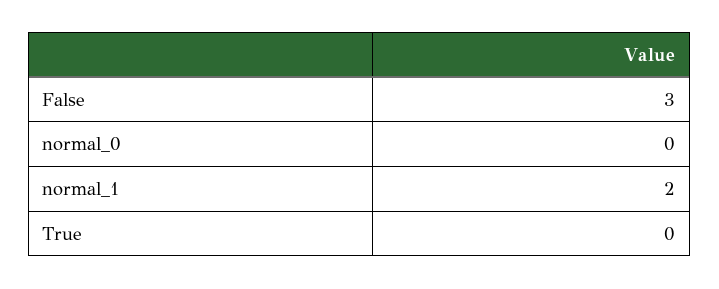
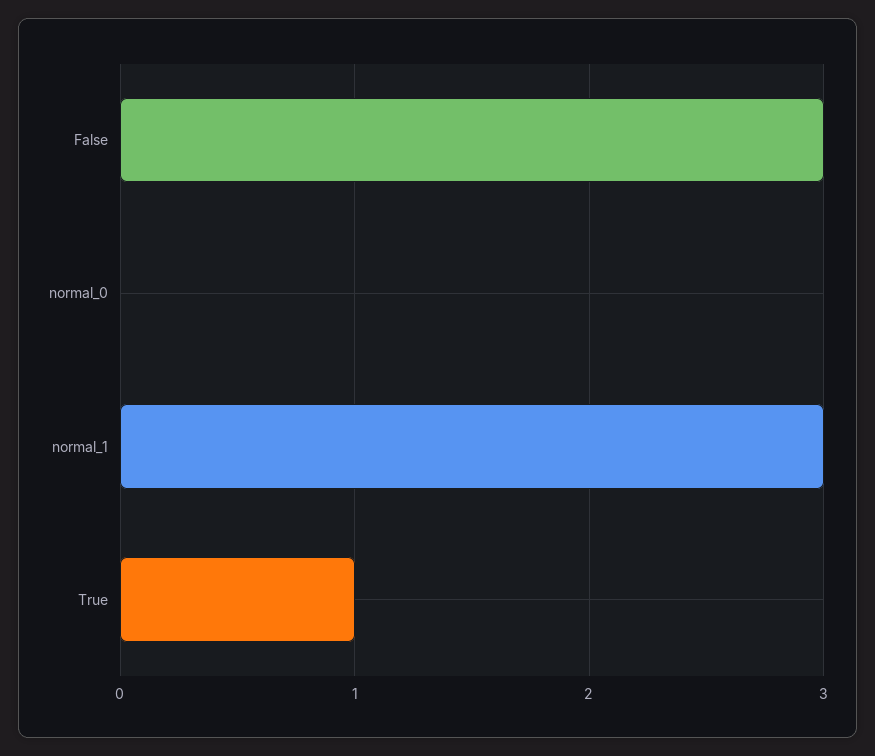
normal_1: 2 -> 3
True: 0 -> 1

